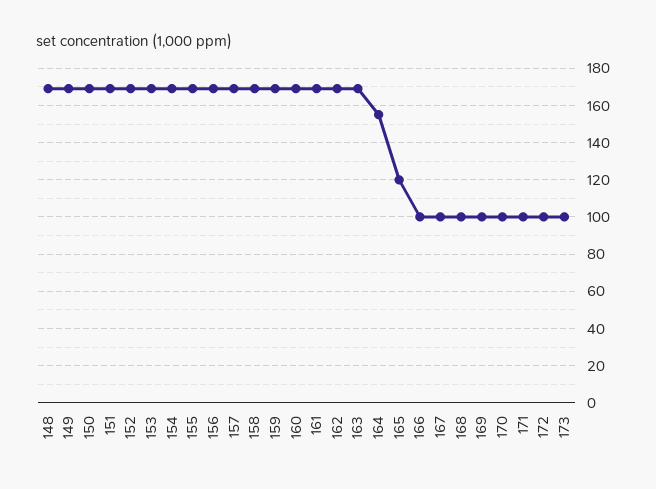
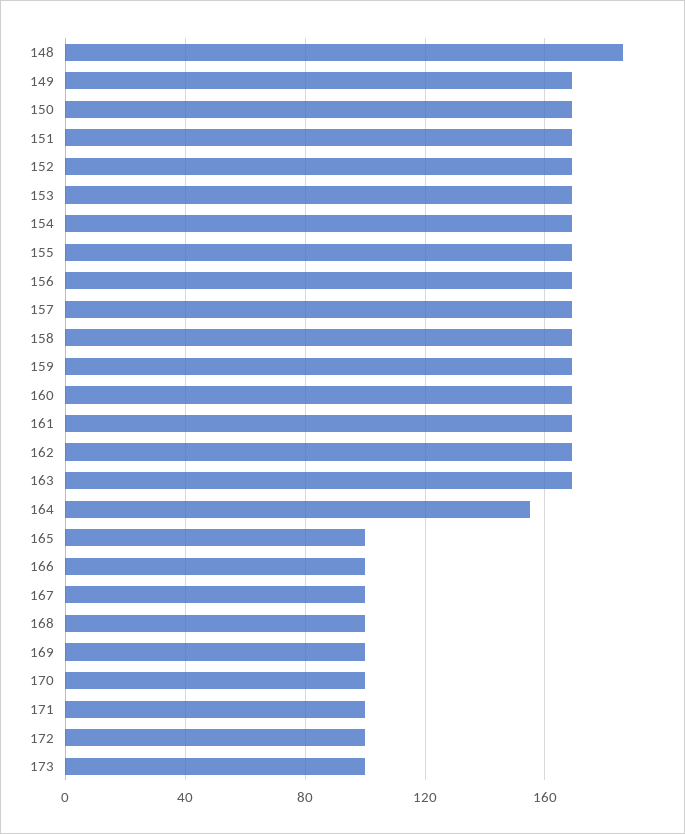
148: 170 -> 185
165: 120 -> 100

